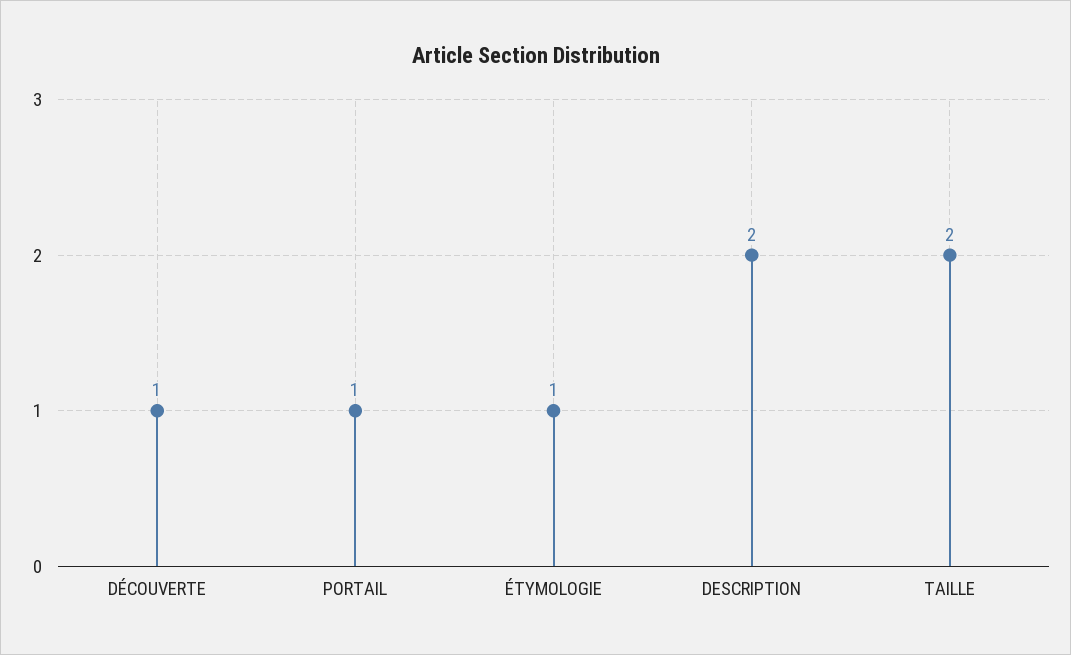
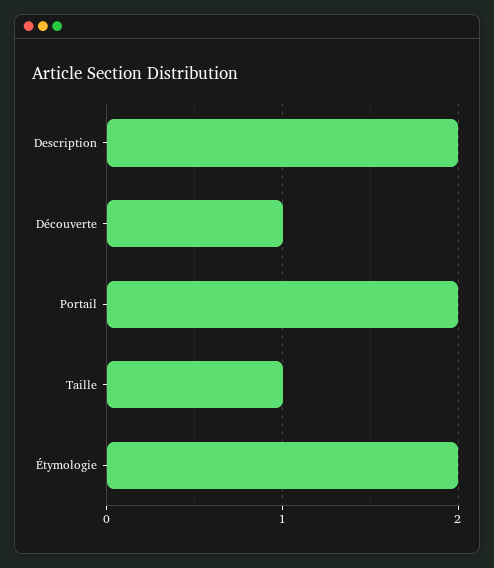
PORTAIL: 1 -> 2
ÉTYMOLOGIE: 1 -> 2
TAILLE: 2 -> 1

